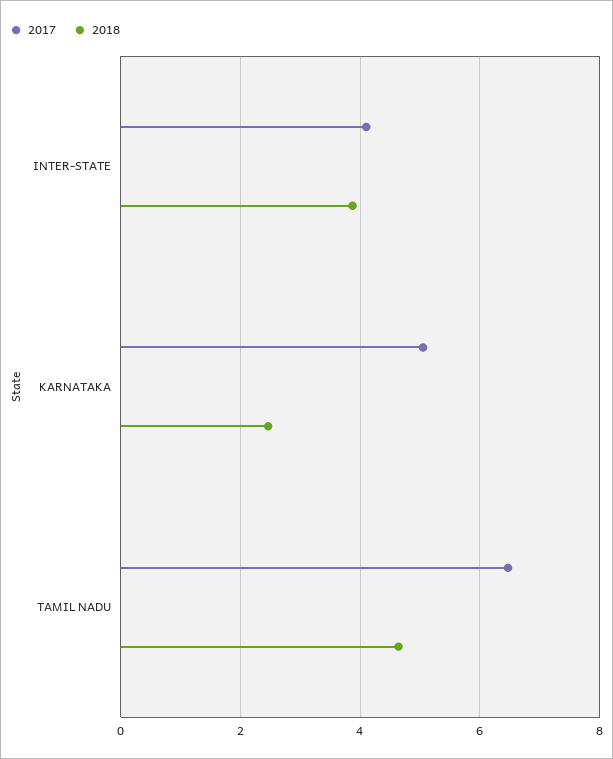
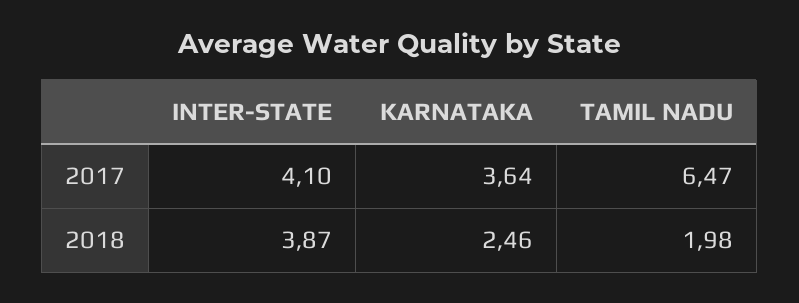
2017, KARNATAKA: 5 -> 3.64
2018, TAMIL NADU: 4.6 -> 1.98

